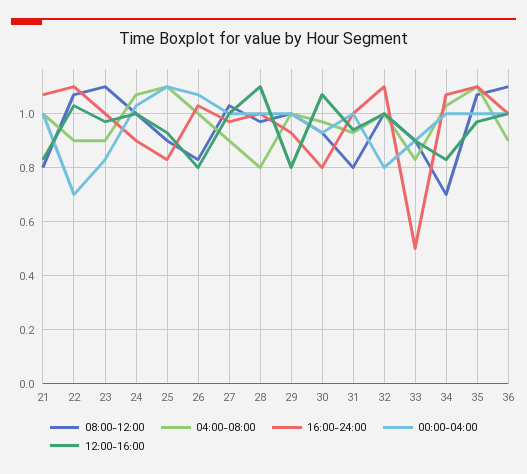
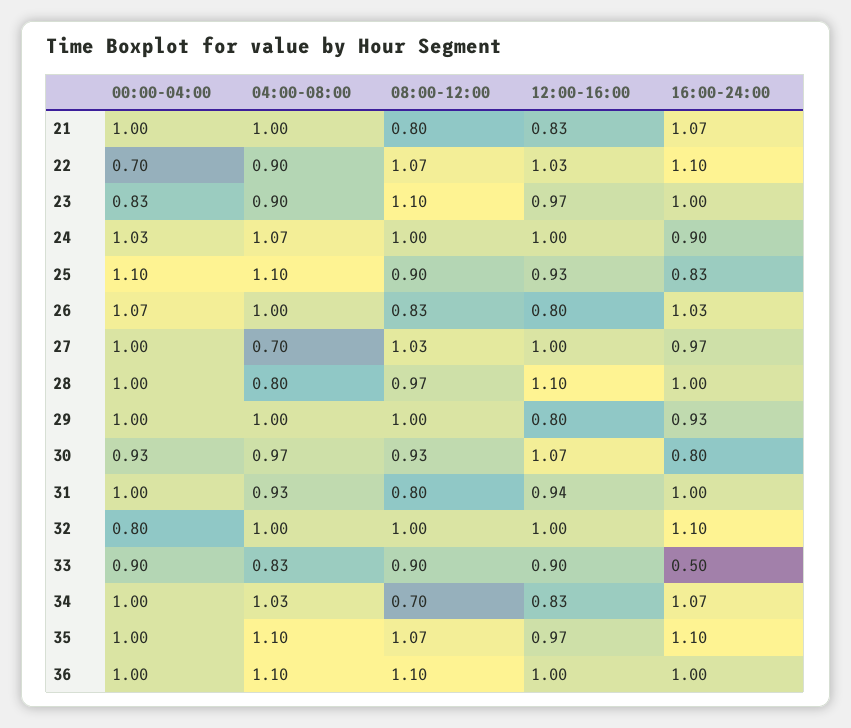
04:00-08:00, 27: 0.9 -> 0.7
04:00-08:00, 36: 0.9 -> 1.1

